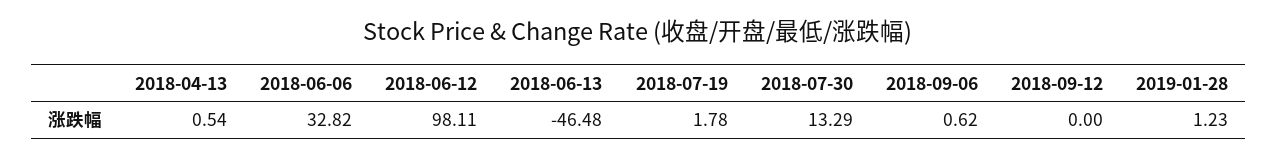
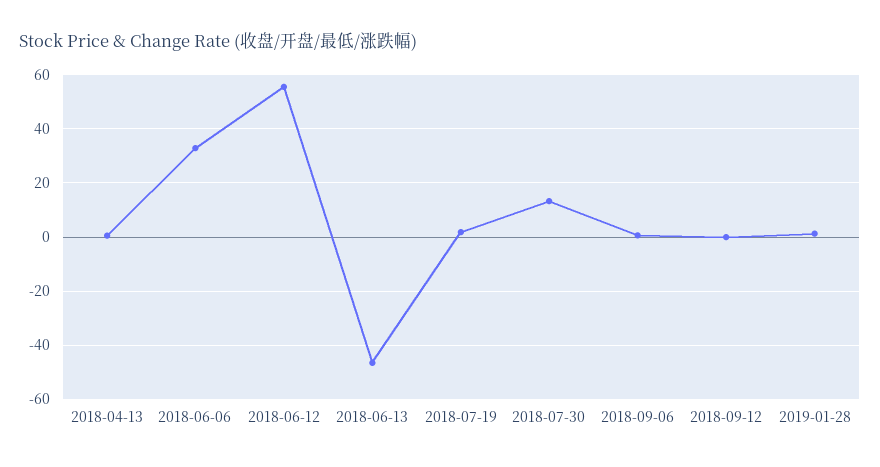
2018-06-12: 98.11 -> 55

